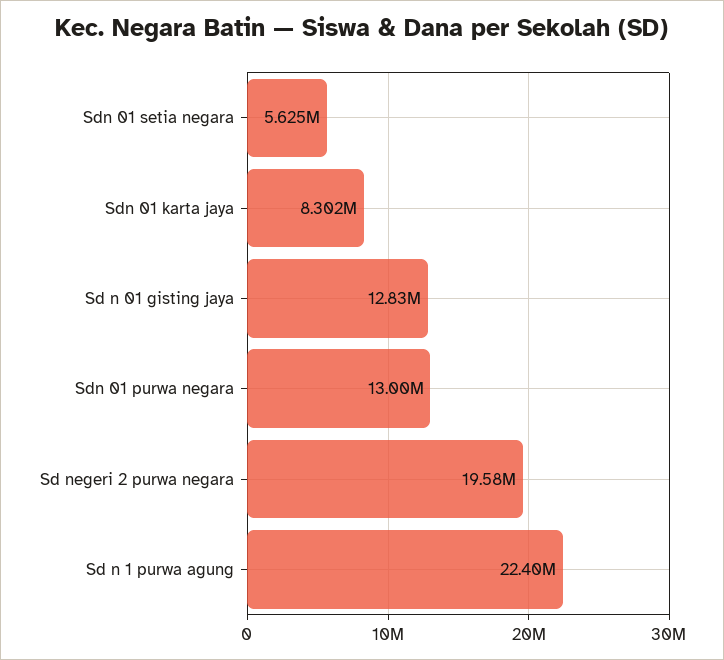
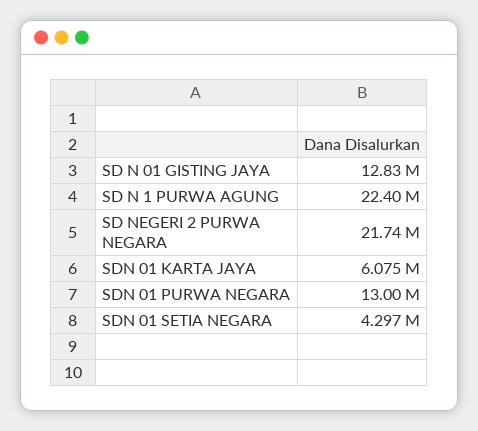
Sdn 01 setia negara: 5625000 -> 4297000
Sdn 01 karta jaya: 8302000 -> 6075000
Sd negeri 2 purwa negara: 19580000 -> 21740000

